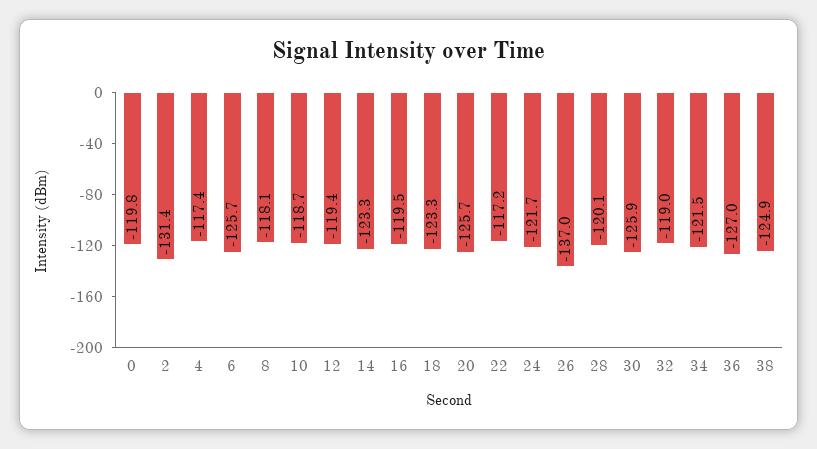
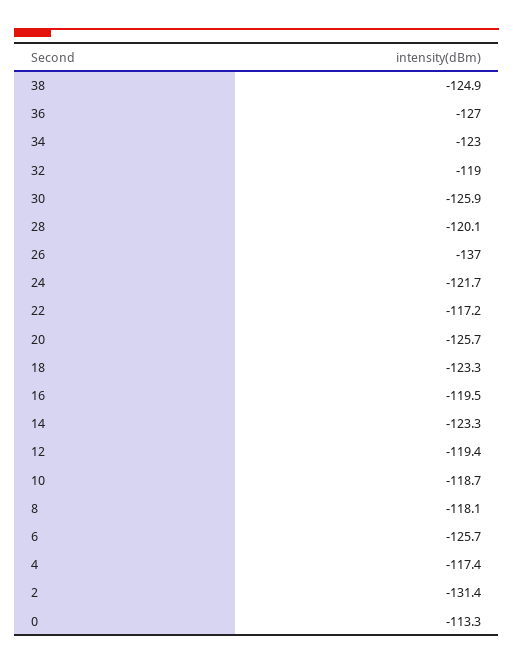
0: -119.8 -> -113.3
34: -121.5 -> -123

